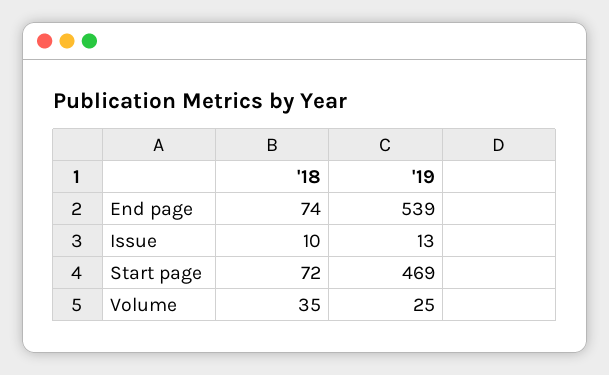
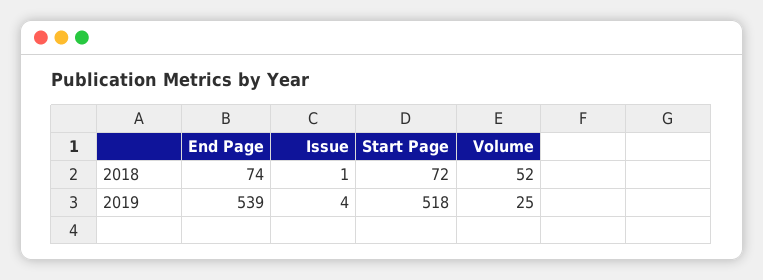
'18, Issue: 10 -> 1
'19, Issue: 13 -> 4
'19, Start page: 469 -> 518
'18, Volume: 35 -> 52

